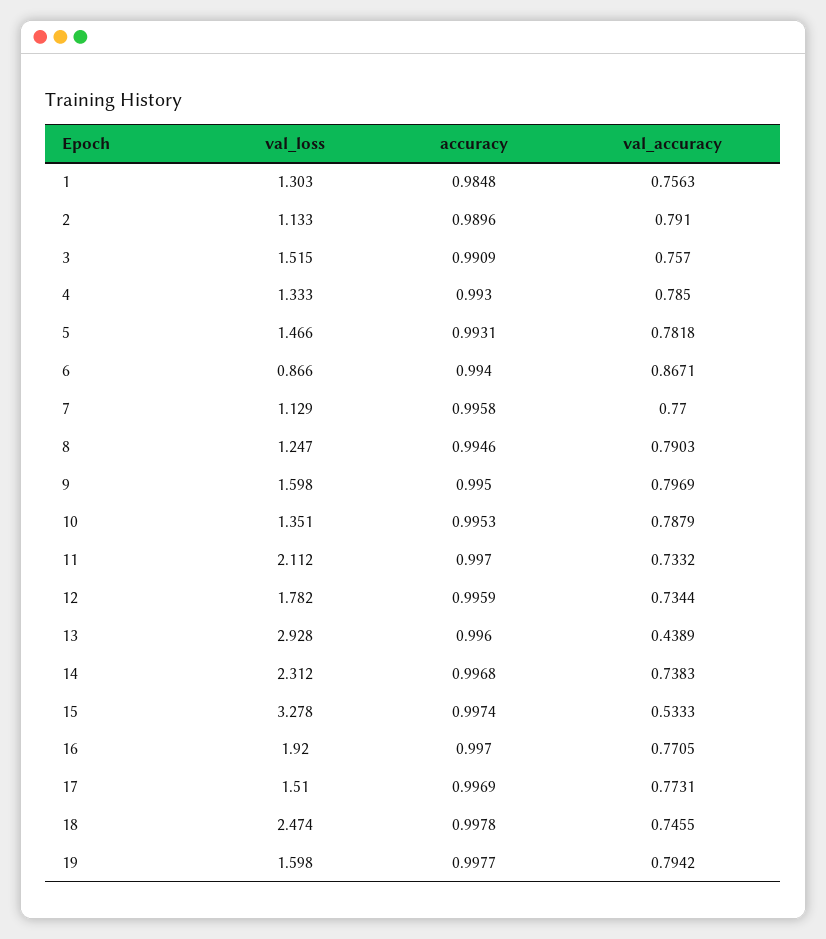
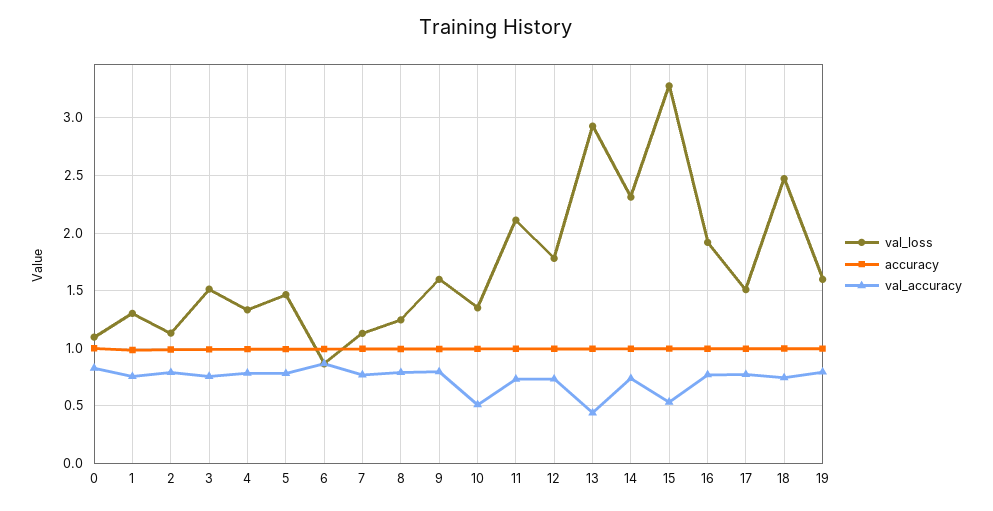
val_accuracy, 10: 0.7879 -> 0.5
val_loss, 0: none -> 1.1
accuracy, 0: none -> 1
val_accuracy, 0: none -> 0.8

